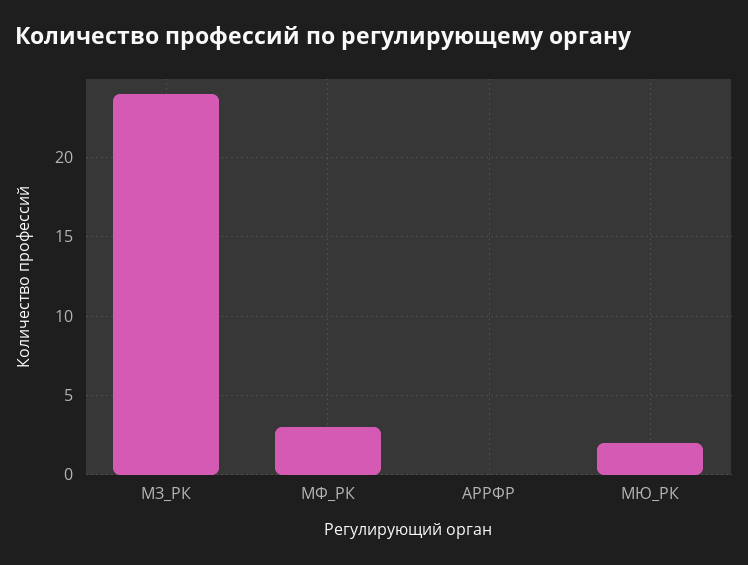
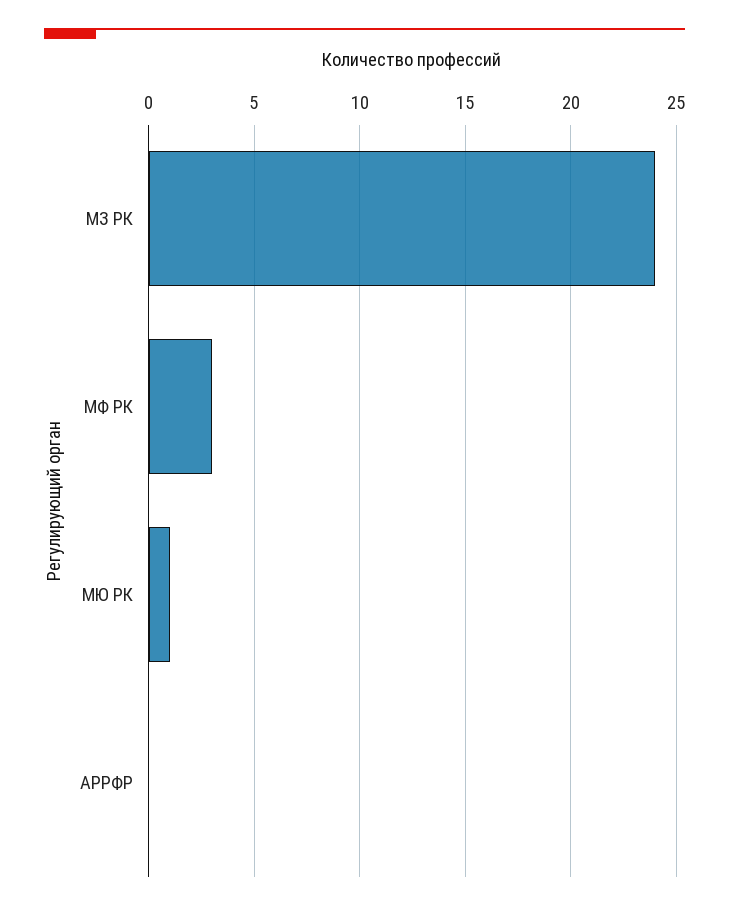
МЮ_РК: 2 -> 1

